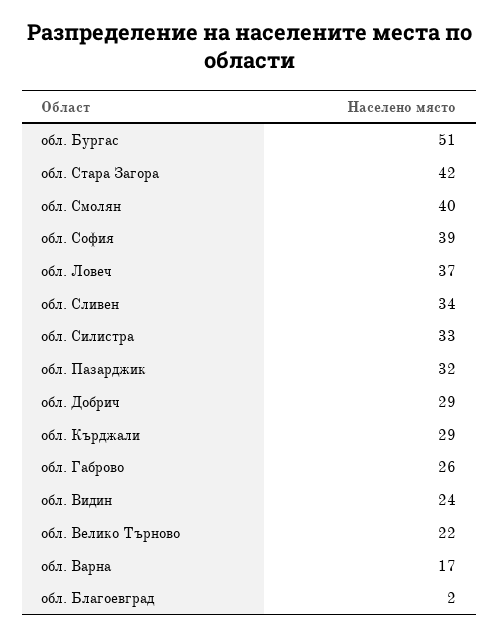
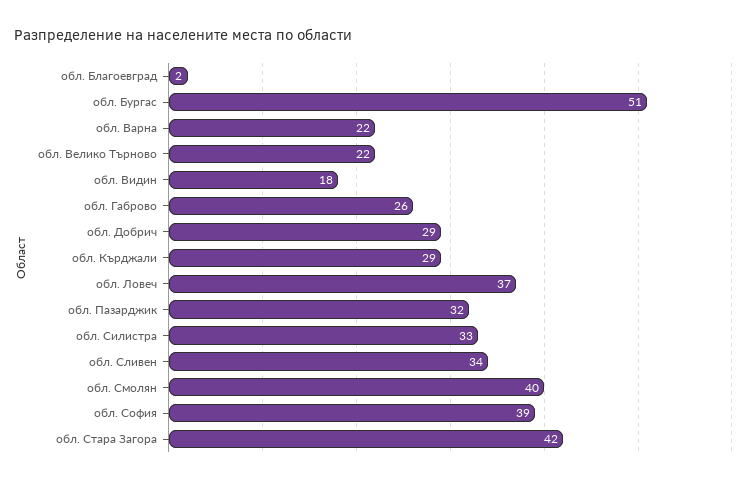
обл. Видин: 24 -> 18
обл. Варна: 17 -> 22

